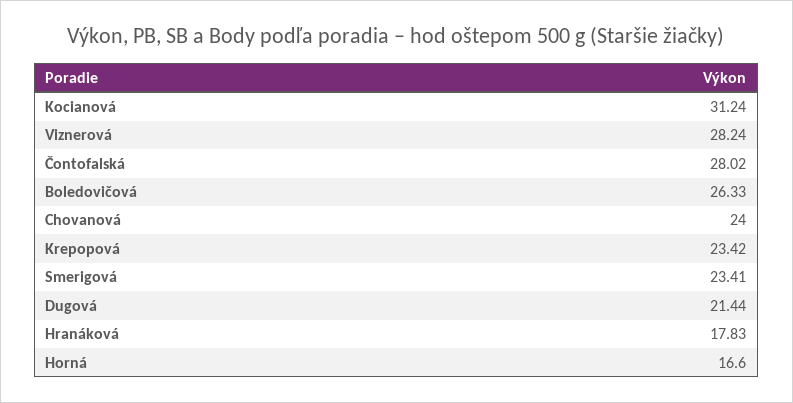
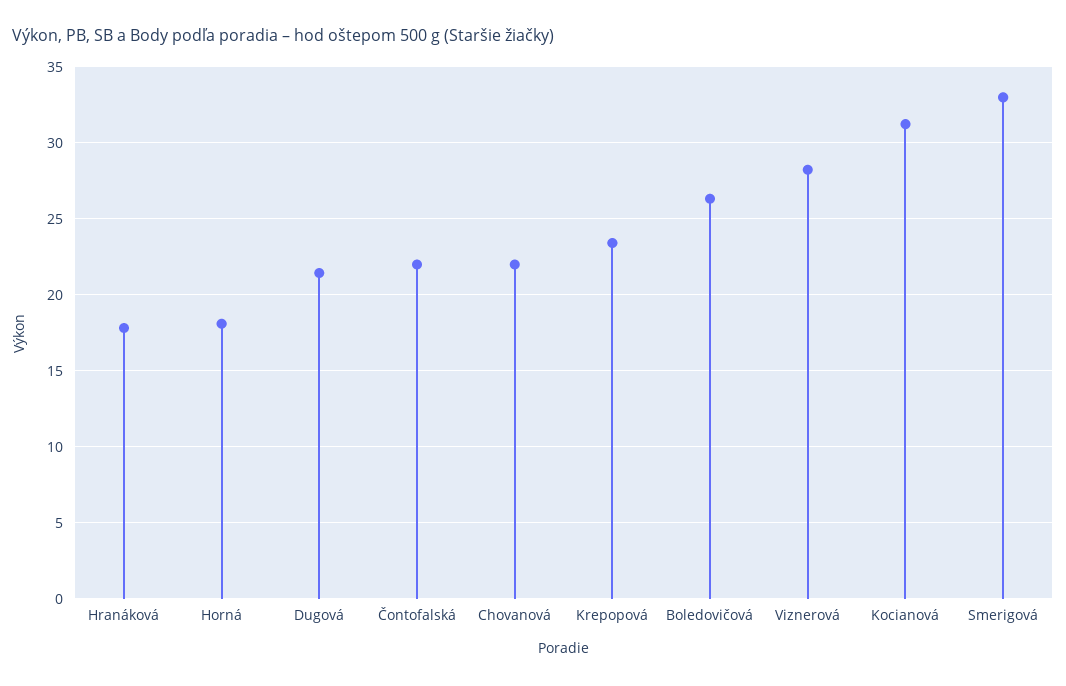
Čontofalská: 28.02 -> 22
Chovanová: 24 -> 22
Smerigová: 23.41 -> 33
Horná: 16.6 -> 18

